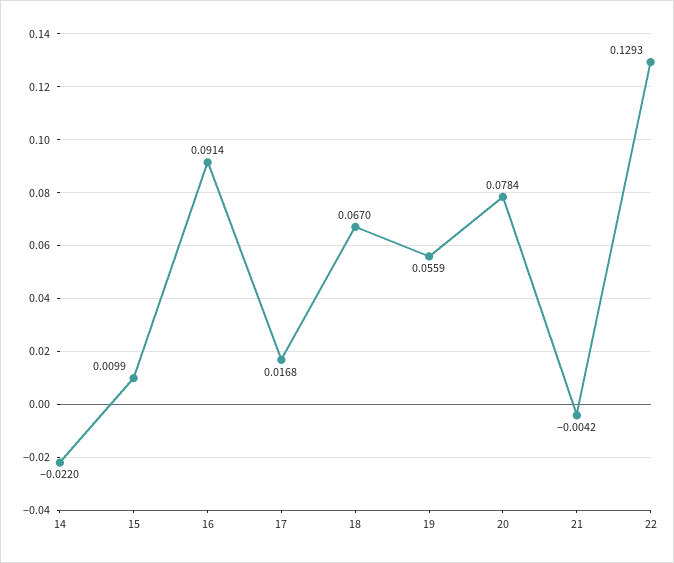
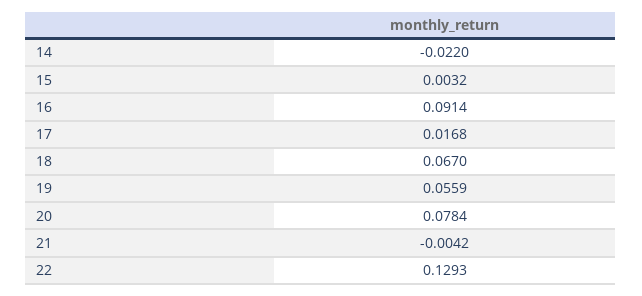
15: 0.0099 -> 0.0032

